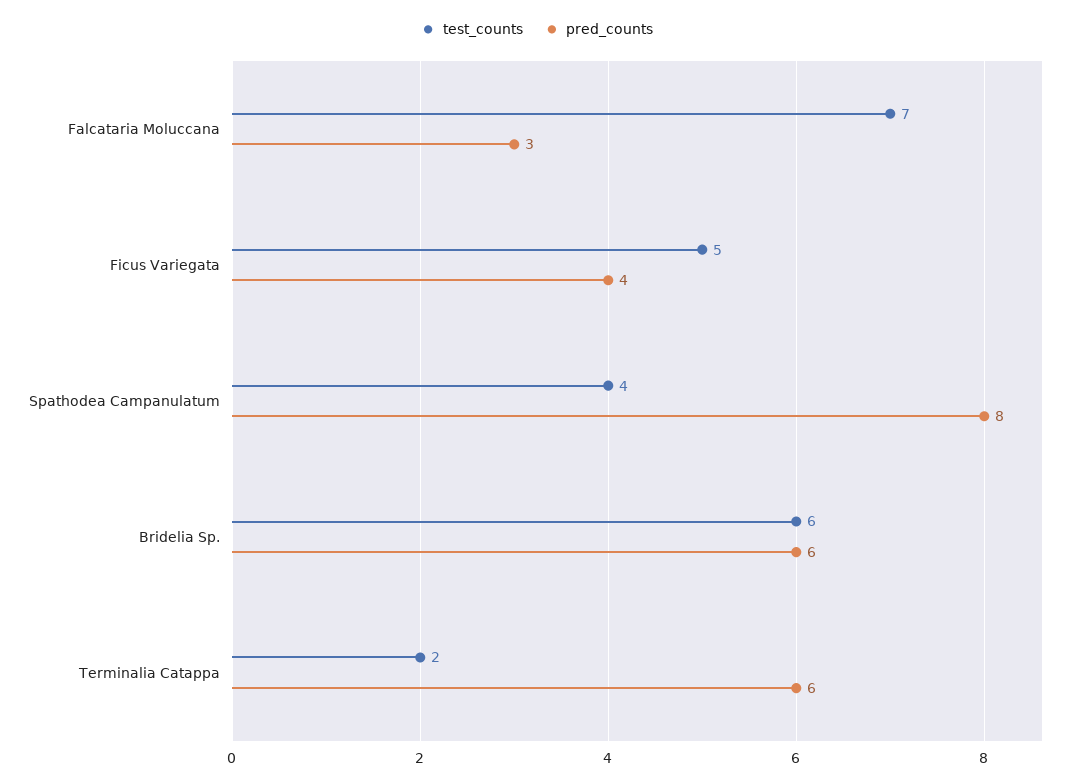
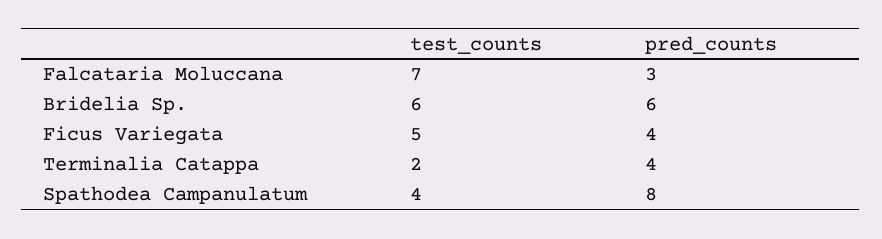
pred_counts, Terminalia Catappa: 6 -> 4

